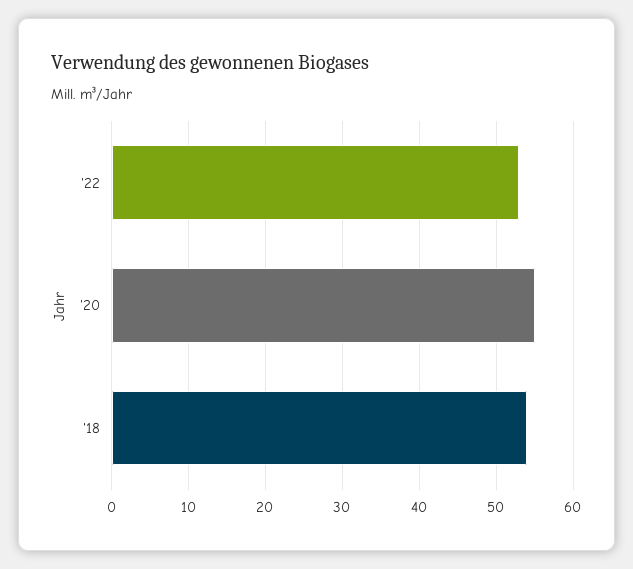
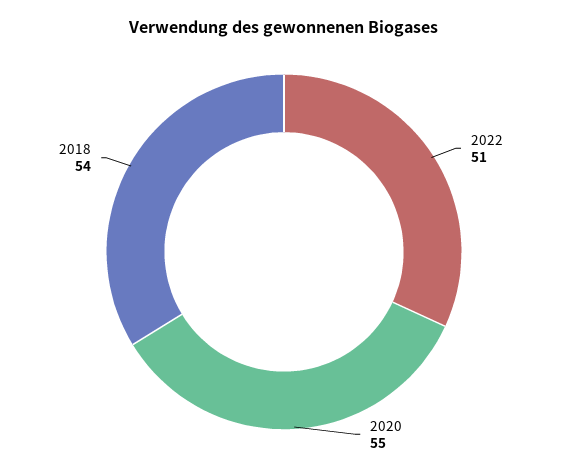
'22: 53 -> 51

